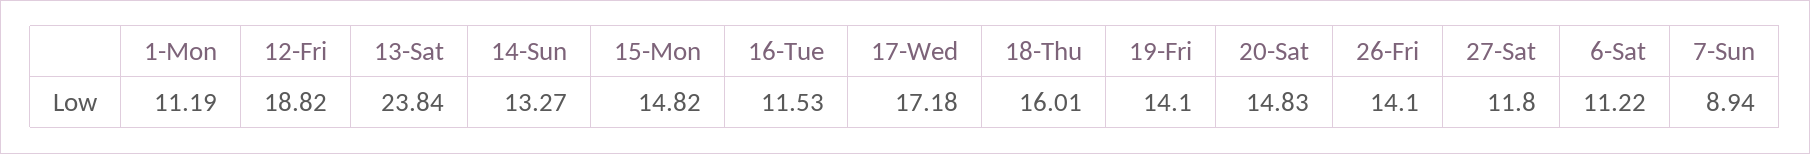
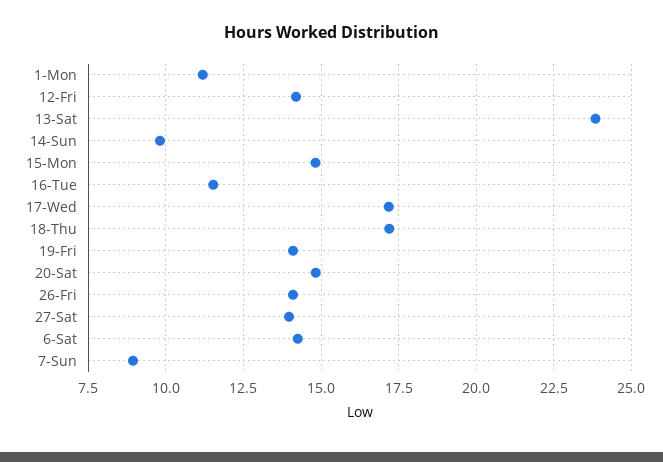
12-Fri: 18.82 -> 14.25
14-Sun: 13.27 -> 9.75
18-Thu: 16.01 -> 17.25
27-Sat: 11.8 -> 14
6-Sat: 11.22 -> 14.25

